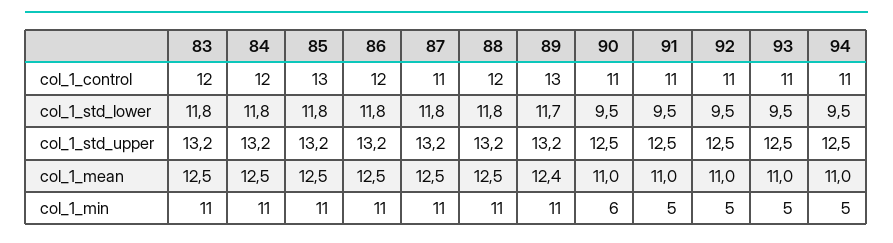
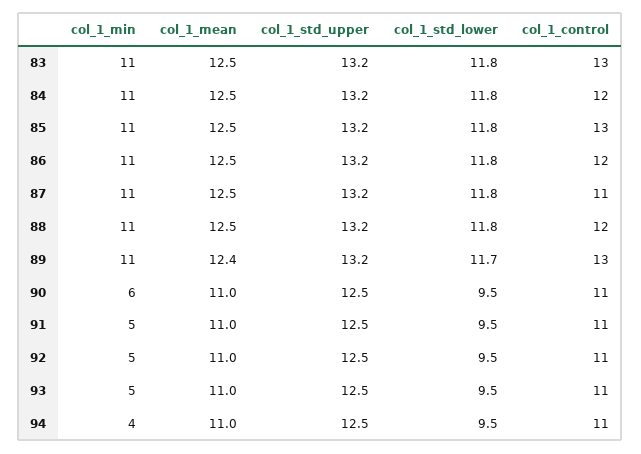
83, col_1_control: 12 -> 13
94, col_1_min: 5 -> 4

